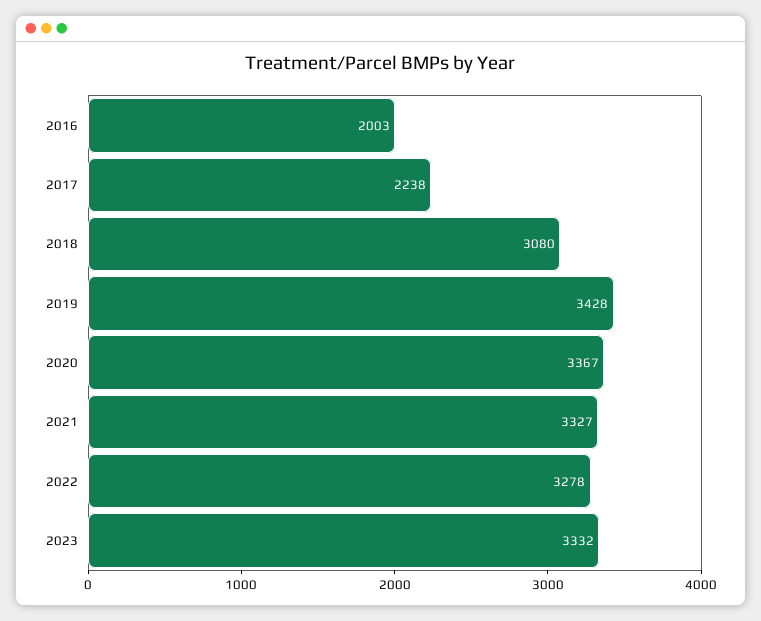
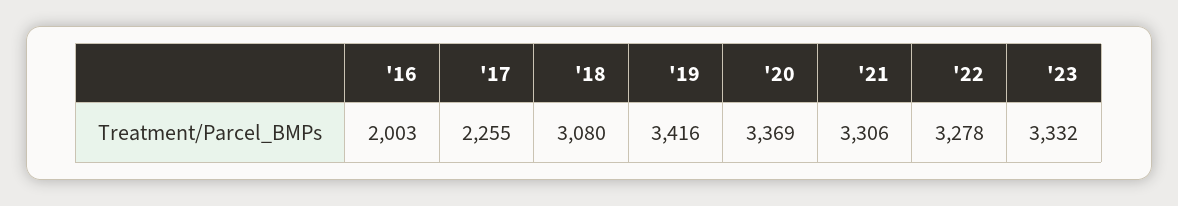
2017: 2238 -> 2255
2019: 3428 -> 3416
2020: 3367 -> 3369
2021: 3327 -> 3306

